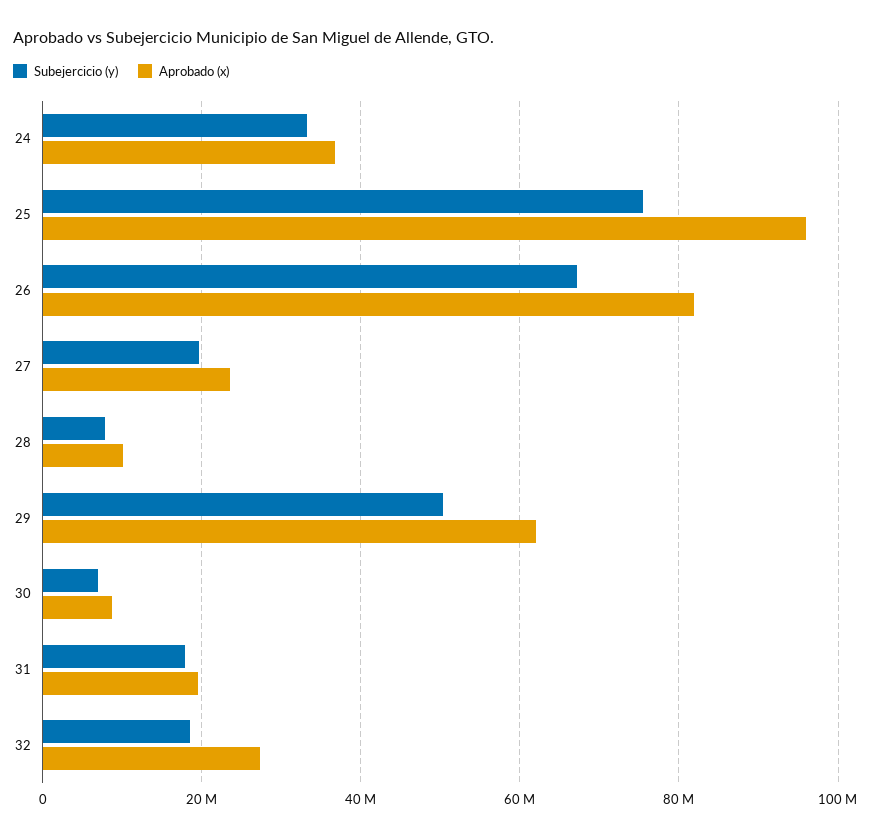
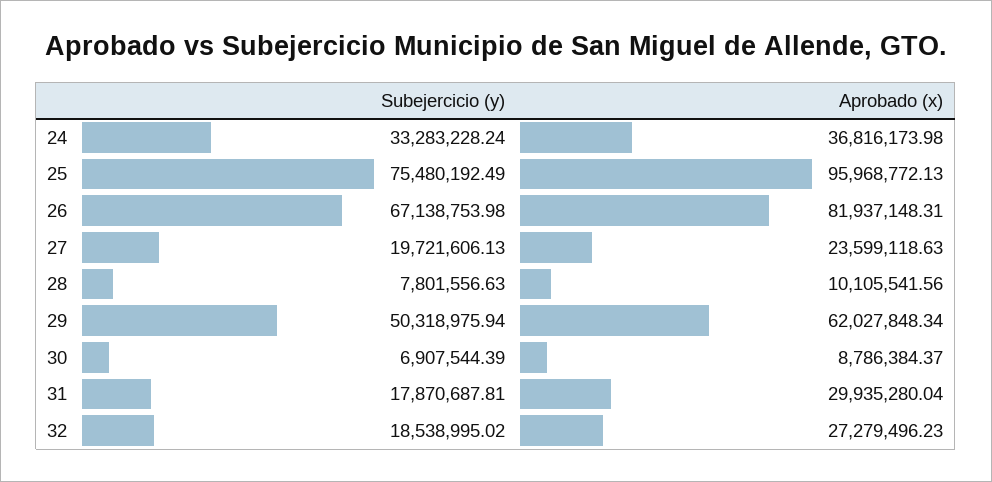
Aprobado (x), 31: 20000000 -> 29935280.04

